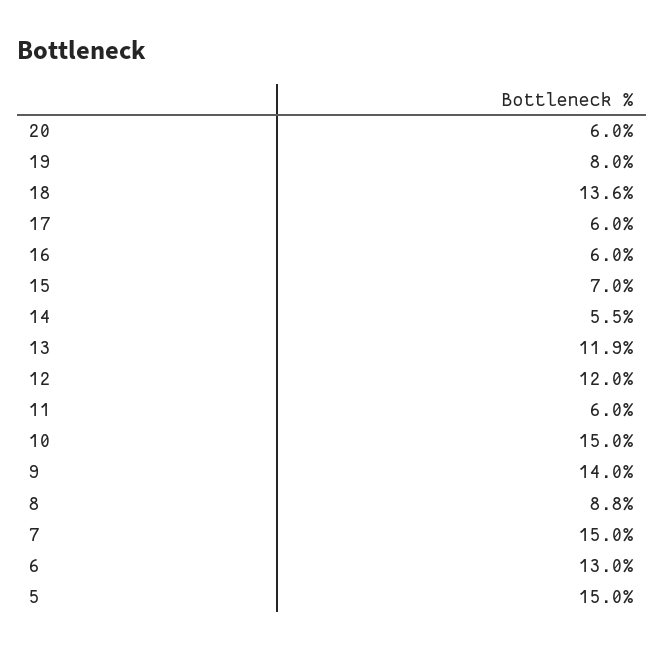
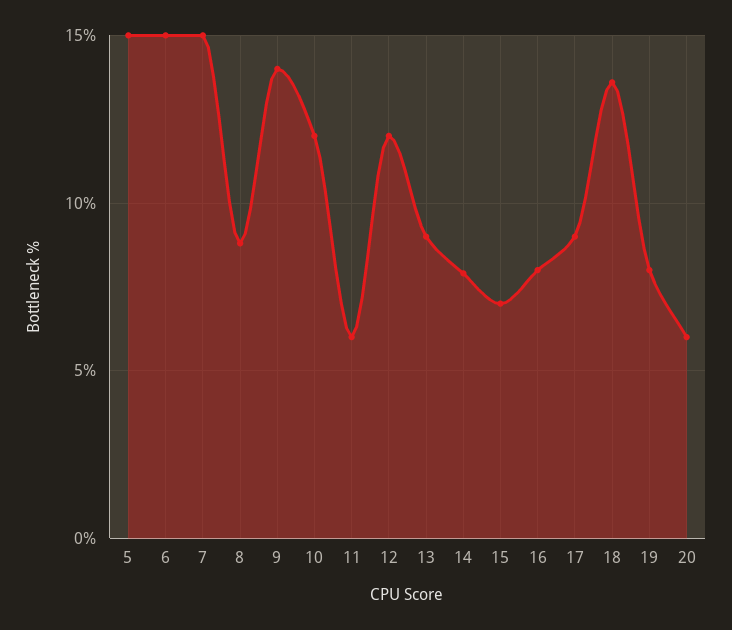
17: 6 -> 9
16: 6 -> 8
14: 5.5 -> 8
13: 11.9 -> 9
10: 15 -> 12
6: 13 -> 15

